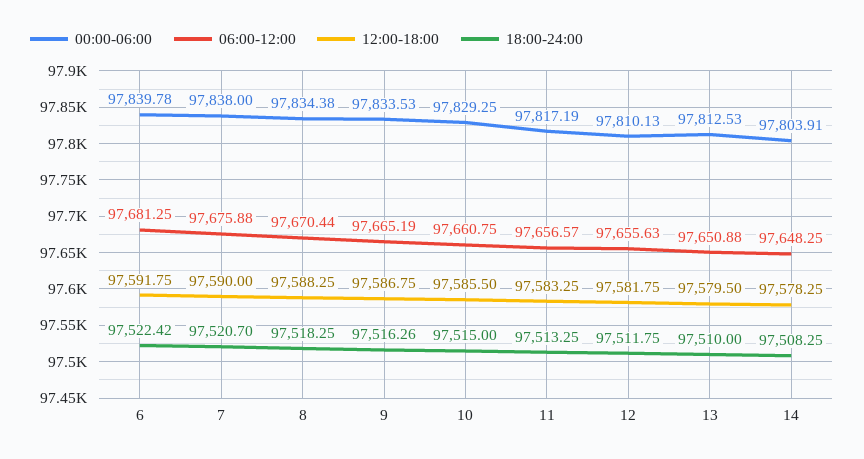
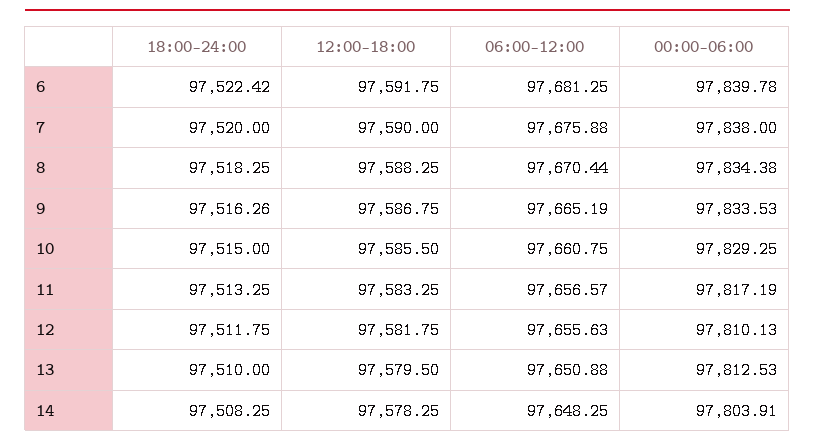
18:00-24:00, 7: 97520.7 -> 97520

